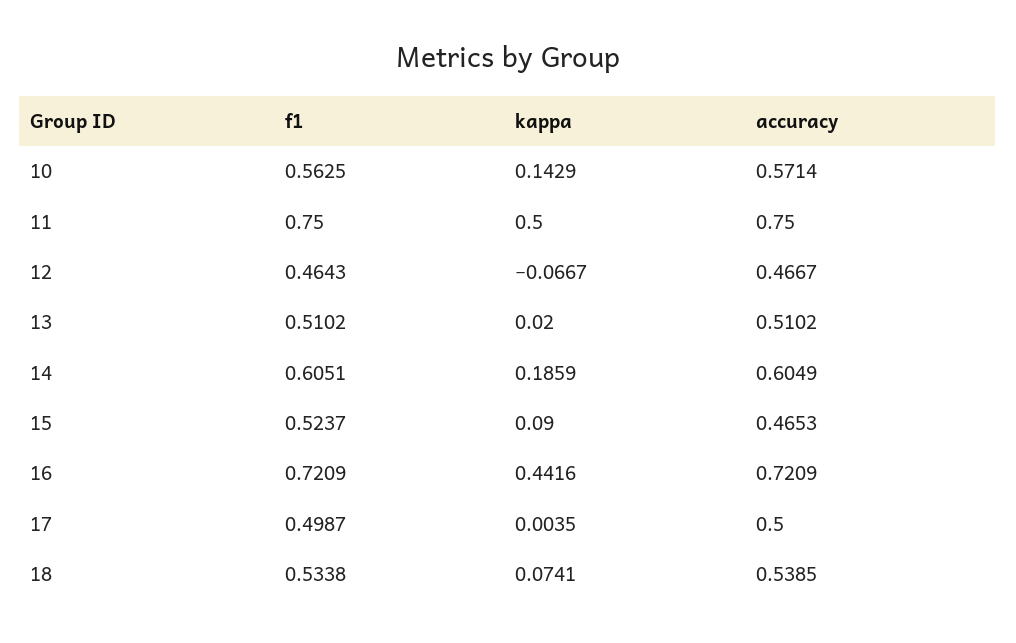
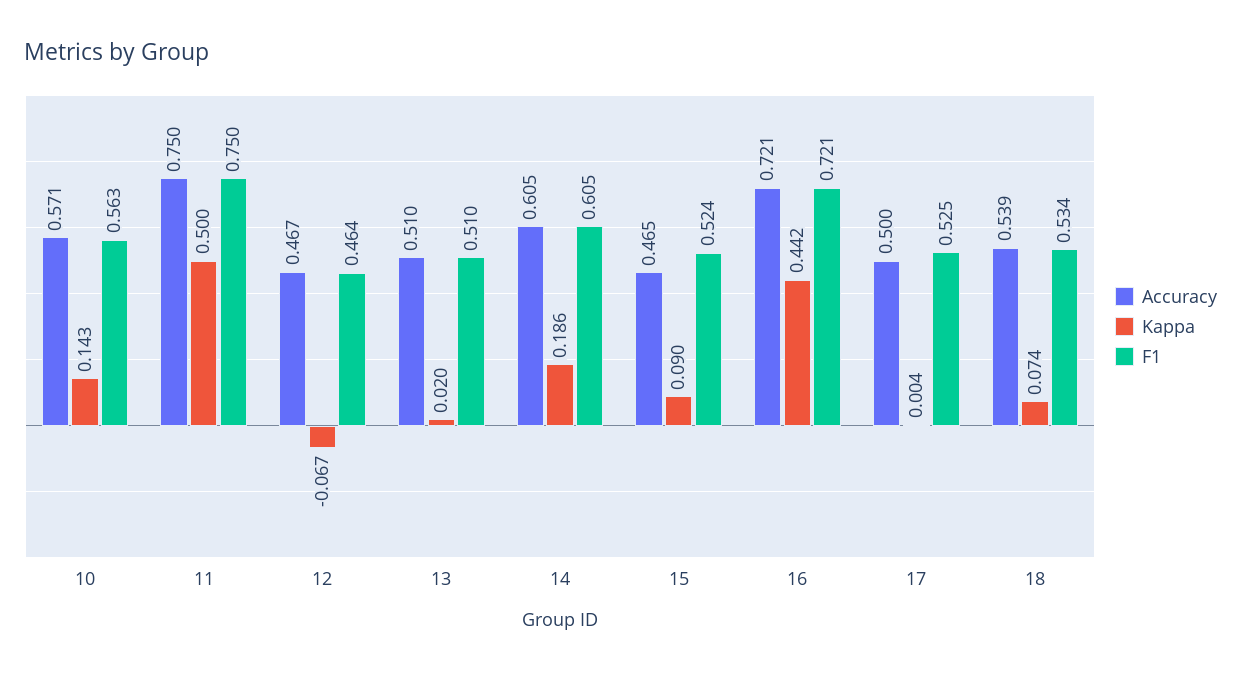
f1, 17: 0.4987 -> 0.525

